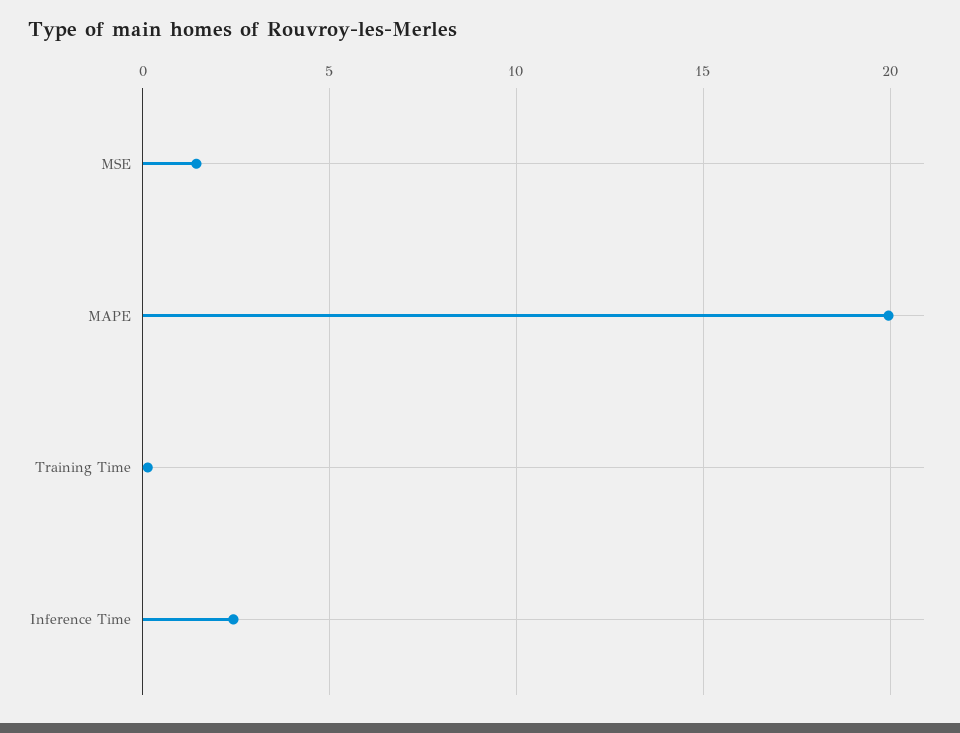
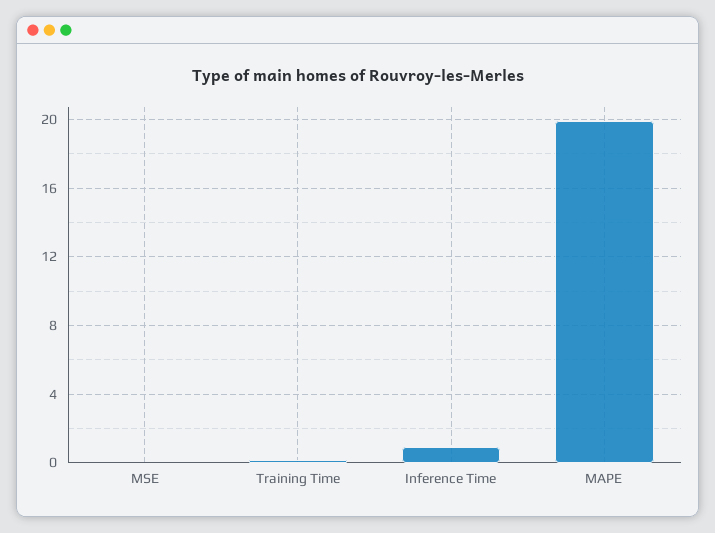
MSE: 1.5 -> 0
Inference Time: 2.5 -> 1

